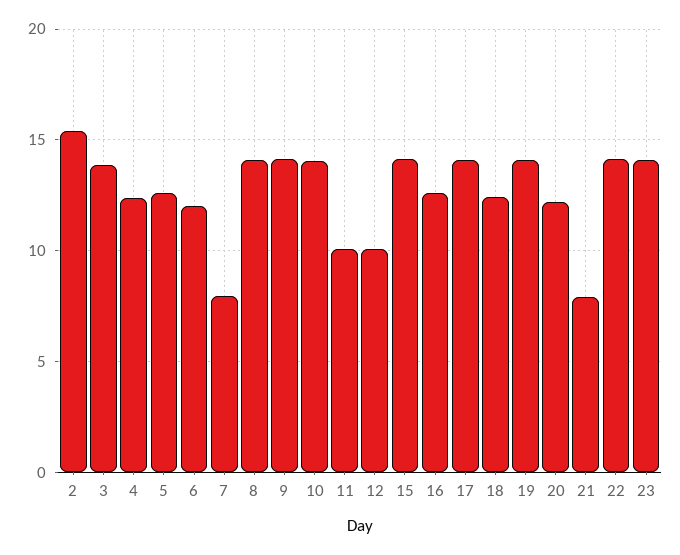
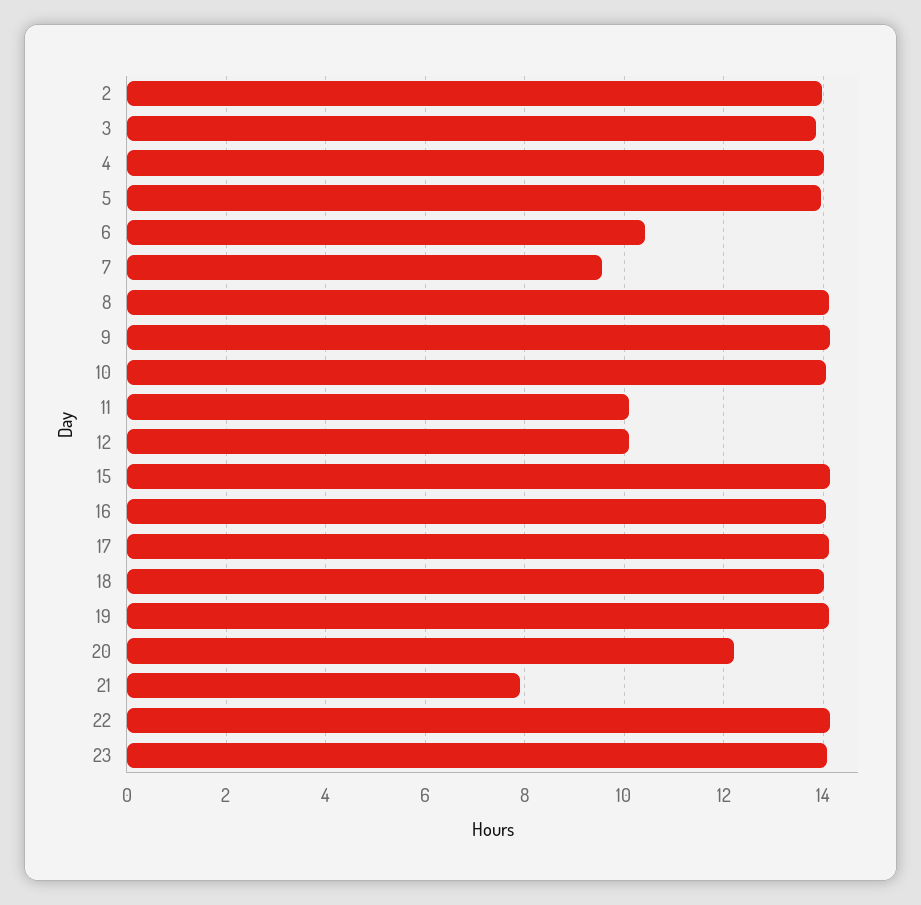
2: 15.5 -> 14
4: 12.5 -> 14
5: 12.5 -> 14
6: 12 -> 10.4
7: 8 -> 9.6
16: 12.5 -> 14
18: 12.5 -> 14

